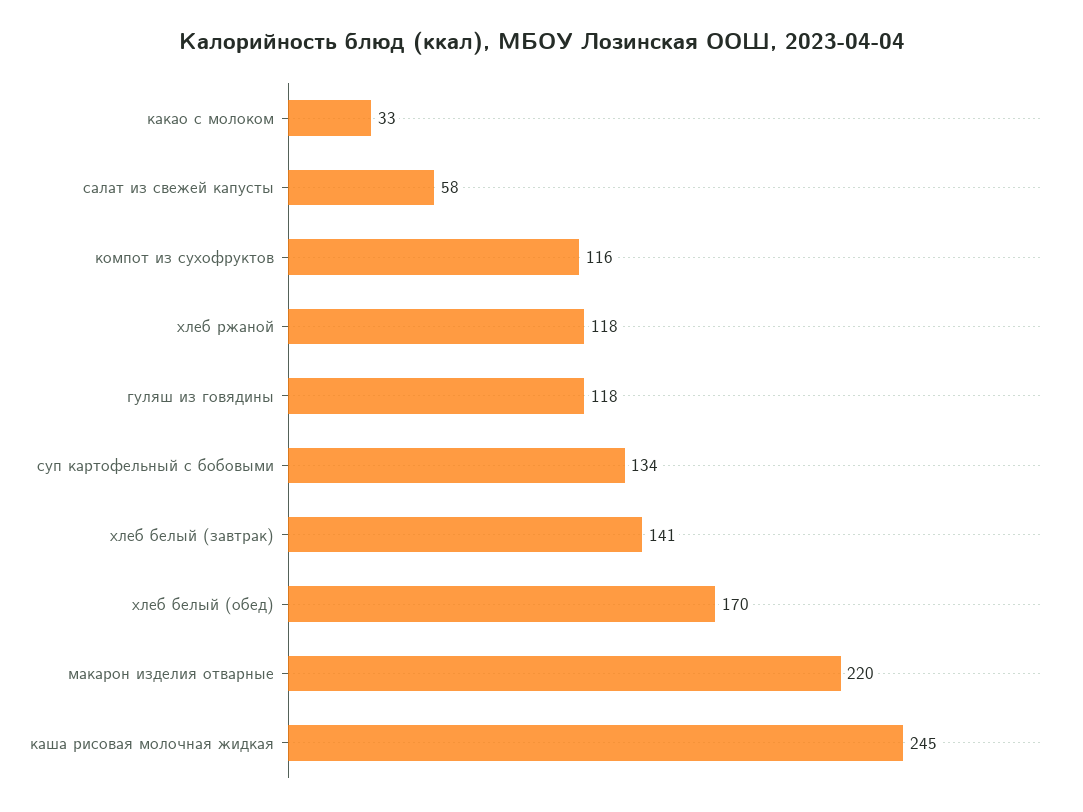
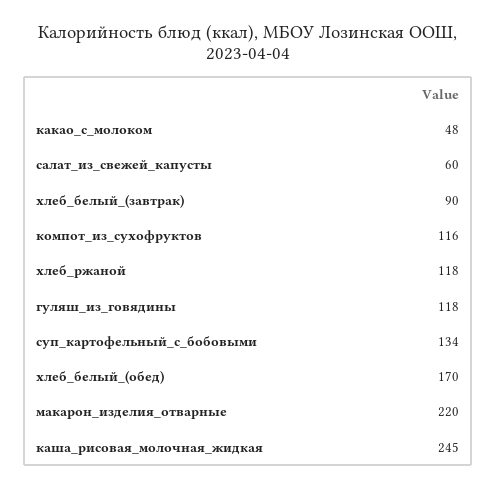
какао с молоком: 33 -> 48
салат из свежей капусты: 58 -> 60
хлеб белый (завтрак): 141 -> 90

